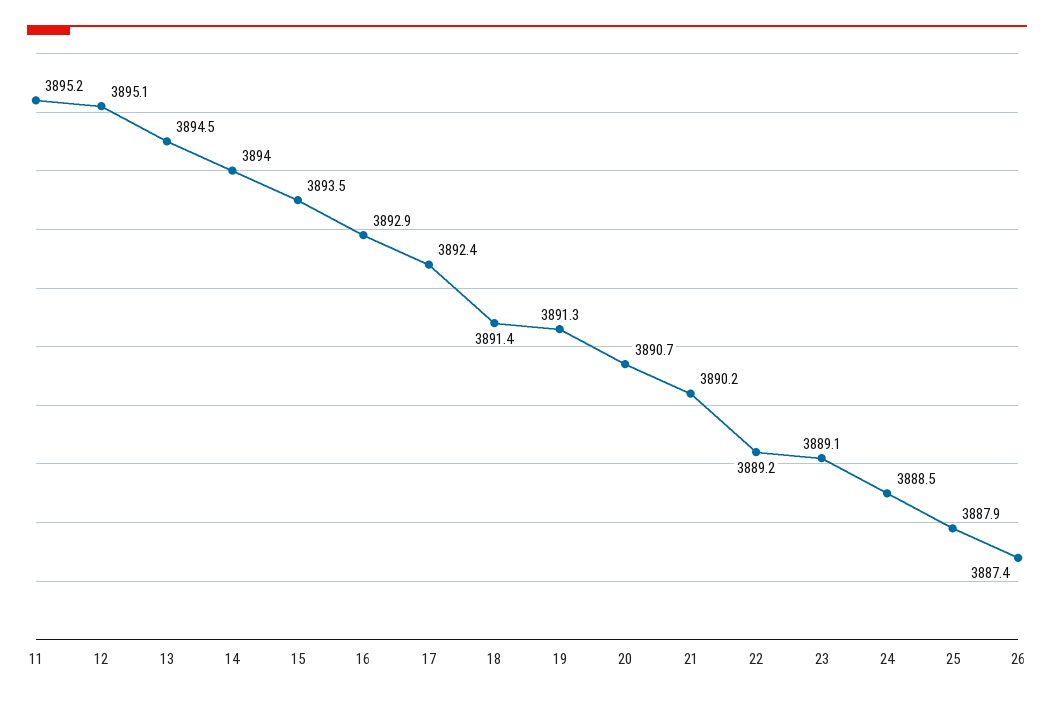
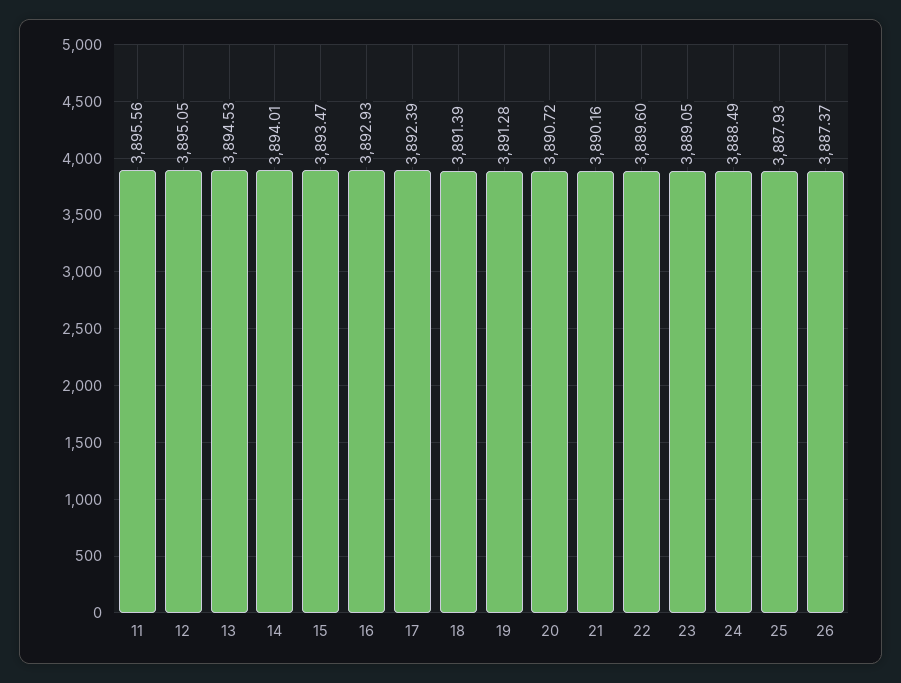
11: 3895.2 -> 3895.56
22: 3889.2 -> 3889.6

